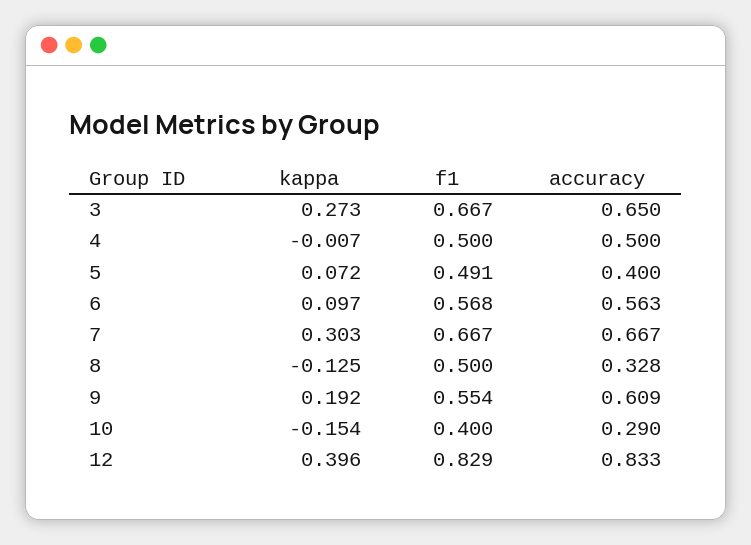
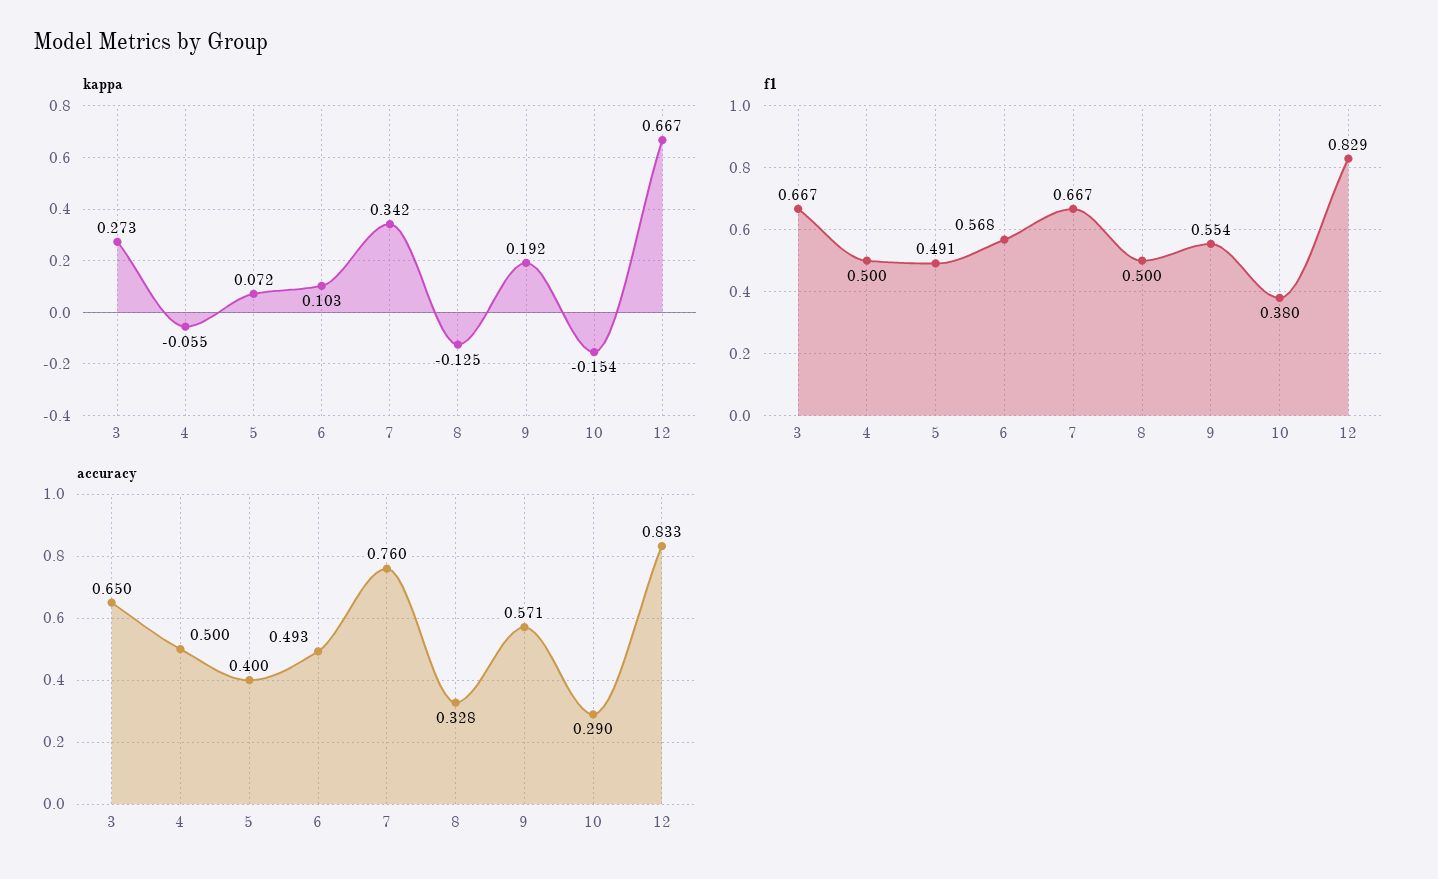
kappa, 4: -0.007 -> -0.055
kappa, 6: 0.097 -> 0.103
accuracy, 6: 0.563 -> 0.493
kappa, 7: 0.303 -> 0.342
accuracy, 7: 0.667 -> 0.76
accuracy, 9: 0.609 -> 0.571
f1, 10: 0.4 -> 0.38
kappa, 12: 0.396 -> 0.667

